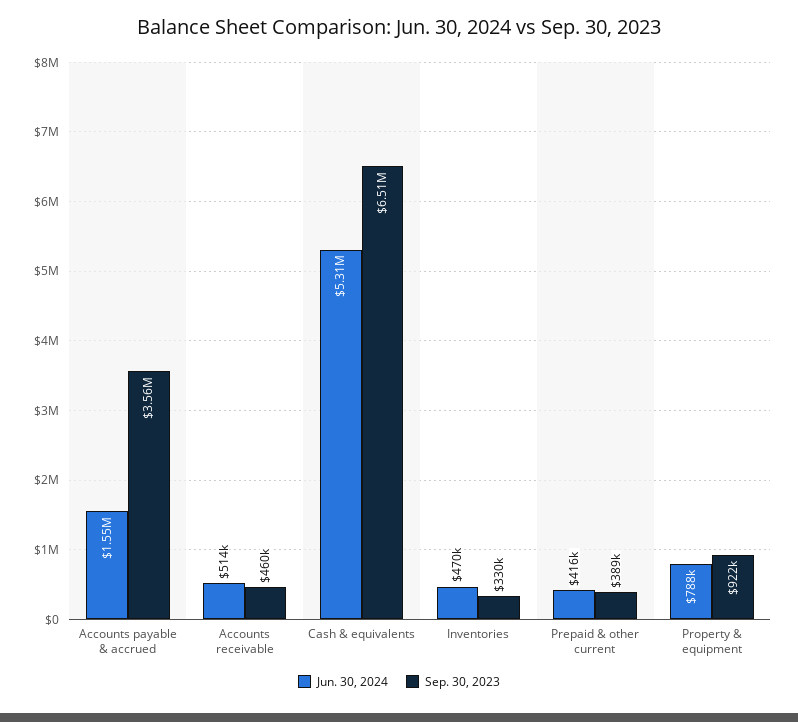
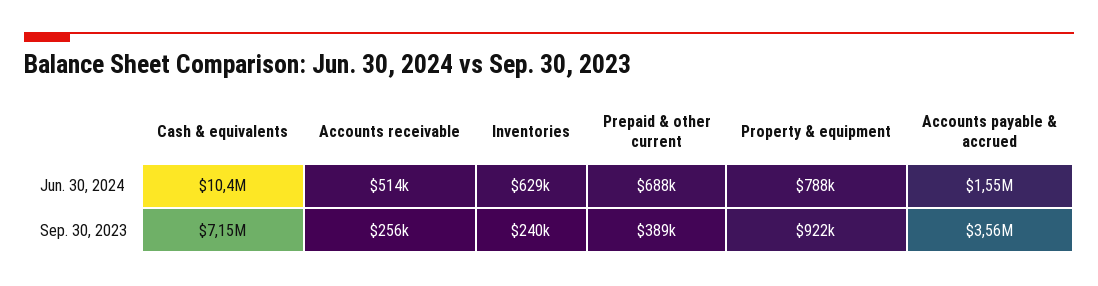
Sep. 30, 2023, Accounts receivable: 460000 -> 256000
Jun. 30, 2024, Cash & equivalents: 5310000 -> 10400000
Sep. 30, 2023, Cash & equivalents: 6510000 -> 7150000
Jun. 30, 2024, Inventories: 470000 -> 629000
Sep. 30, 2023, Inventories: 330000 -> 240000
Jun. 30, 2024, Prepaid & other current: 416000 -> 688000

